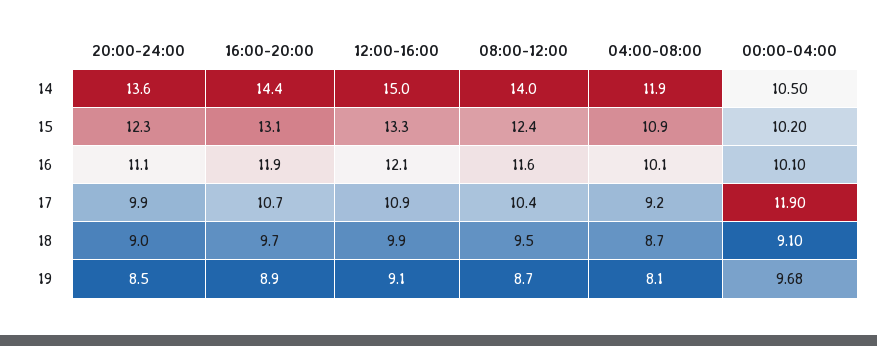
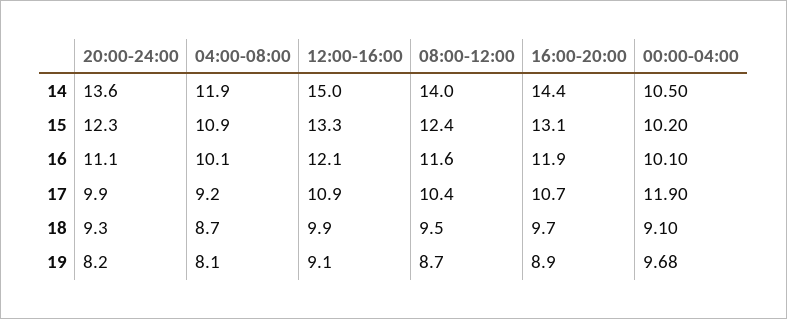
20:00-24:00, 18: 9 -> 9.3
20:00-24:00, 19: 8.5 -> 8.2

